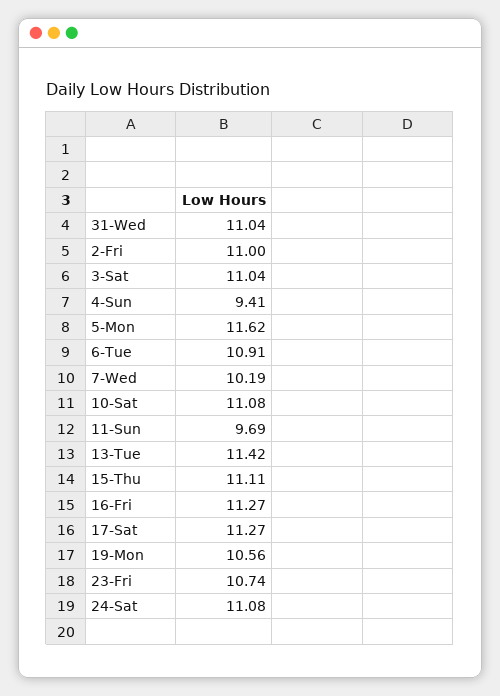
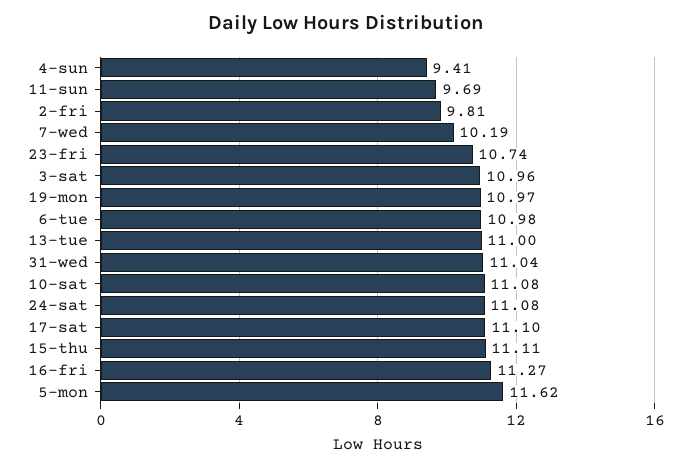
2-Fri: 11 -> 9.81
3-Sat: 11.04 -> 10.96
6-Tue: 10.91 -> 10.98
13-Tue: 11.42 -> 11
17-Sat: 11.27 -> 11.1
19-Mon: 10.56 -> 10.97

